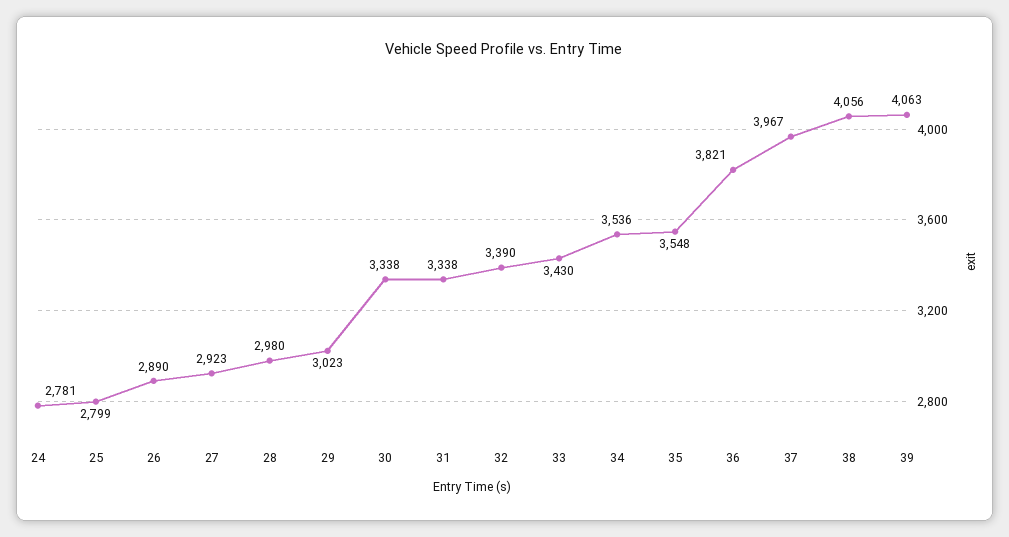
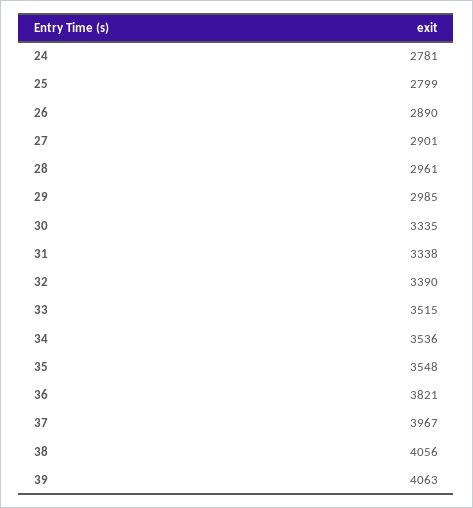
27: 2923 -> 2901
28: 2980 -> 2961
29: 3023 -> 2985
30: 3338 -> 3335
33: 3430 -> 3515

